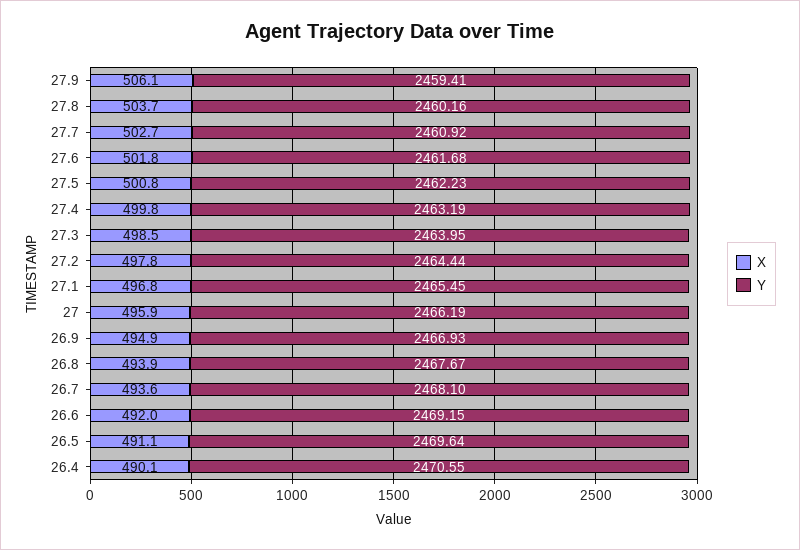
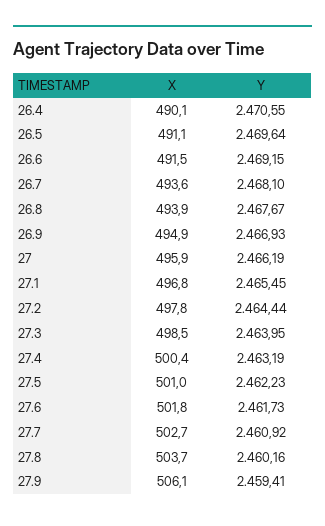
Y, 27.6: 2461.68 -> 2461.73
X, 27.5: 500.8 -> 501
X, 27.4: 499.8 -> 500.4
X, 26.6: 492 -> 491.5

